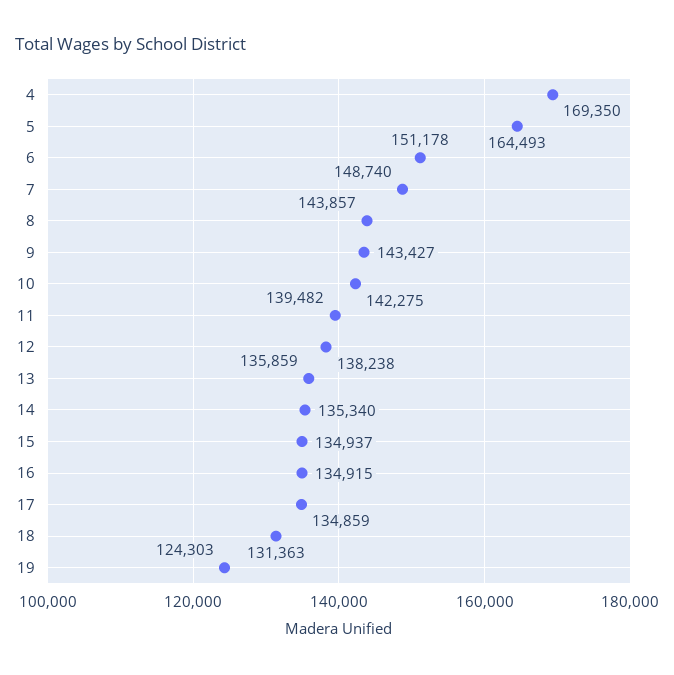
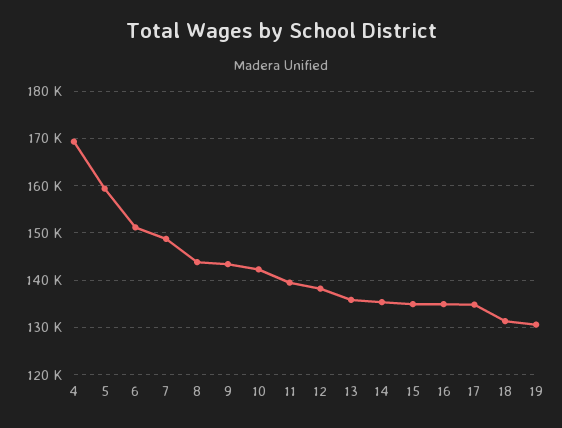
5: 164493 -> 160000
19: 124303 -> 130000

